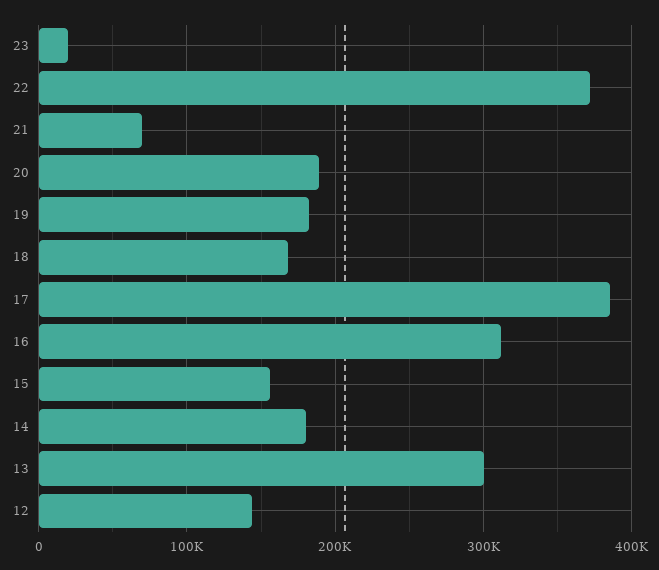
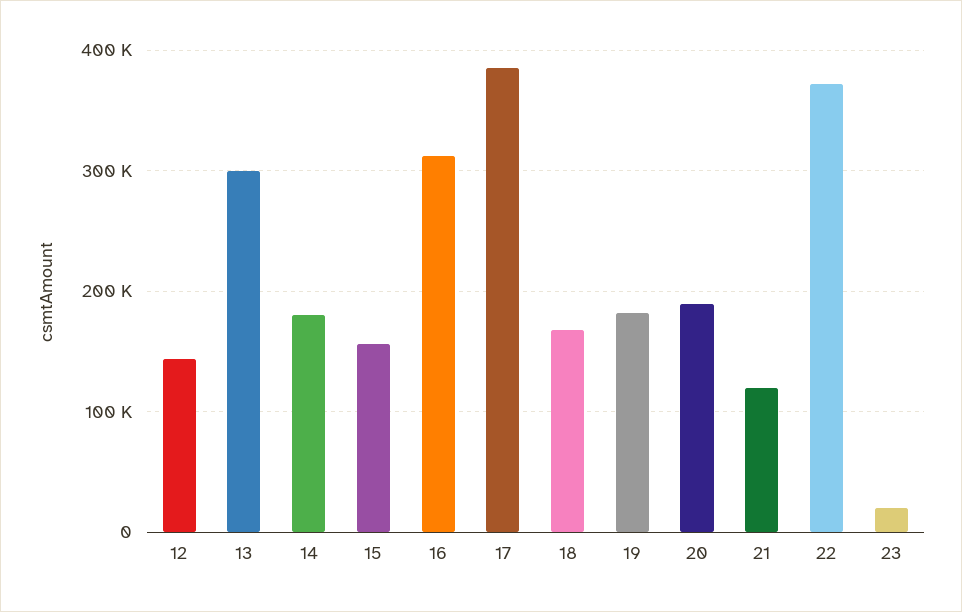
21: 70000 -> 120000

